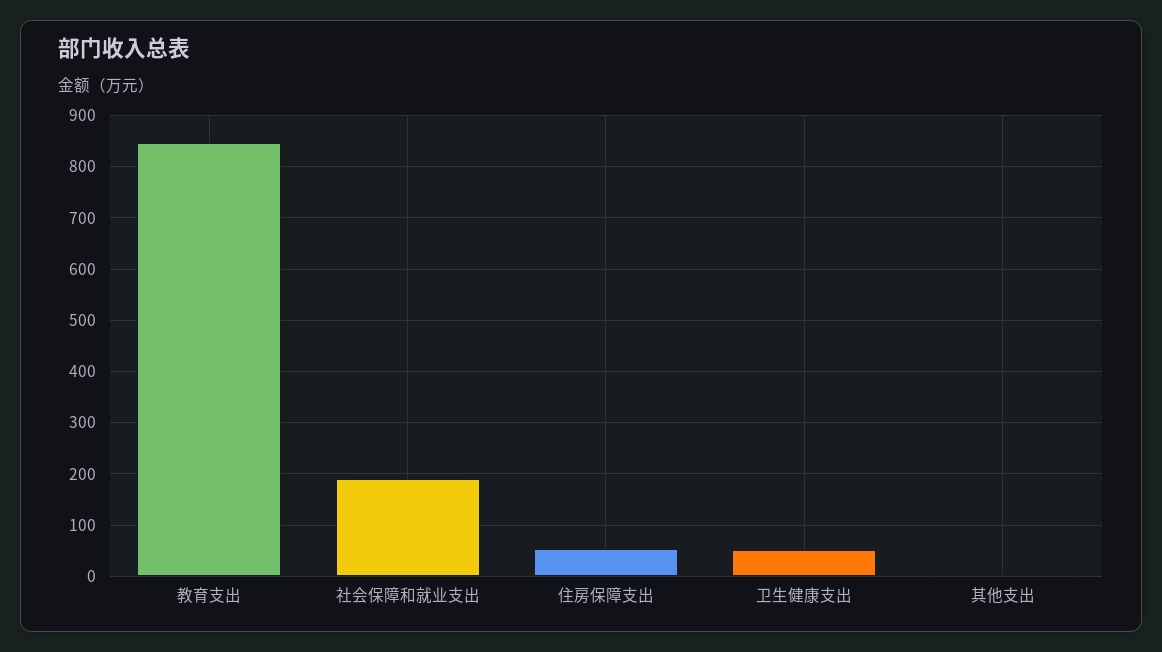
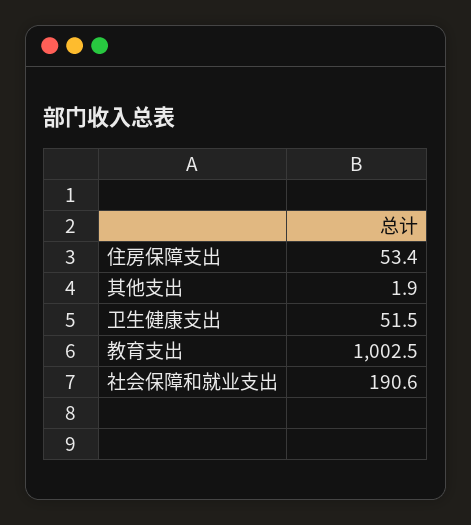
教育支出: 840 -> 1002.5

